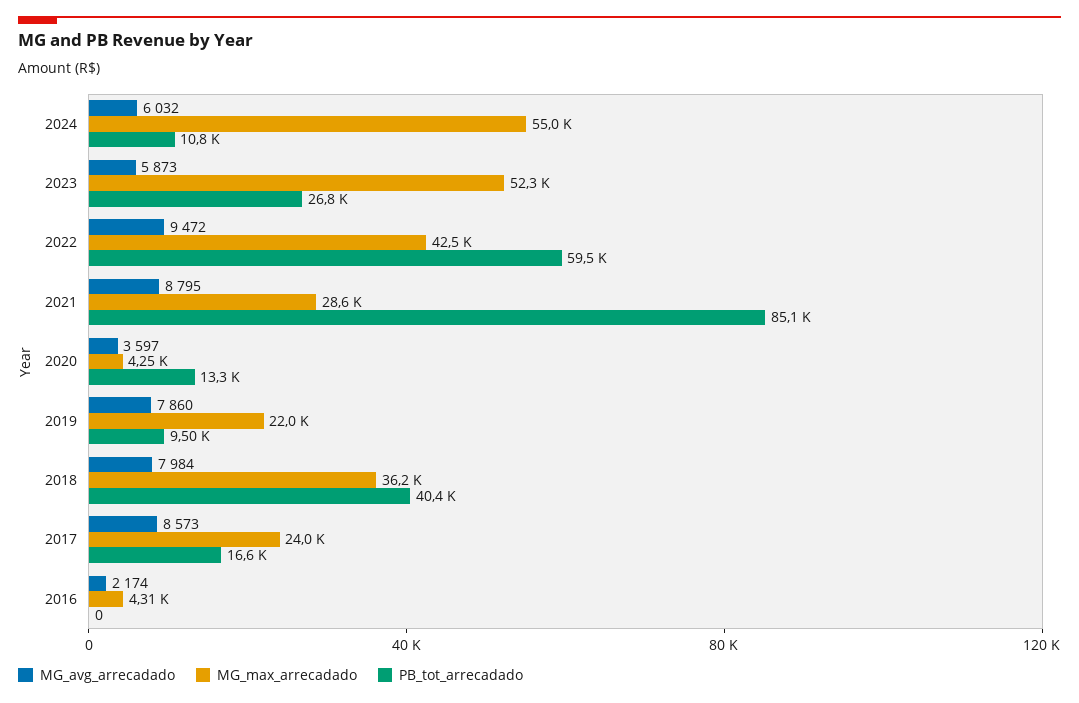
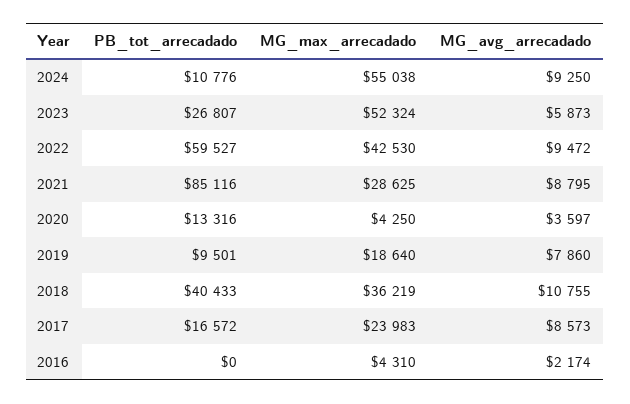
MG_avg_arrecadado, 2024: 6032 -> 9250
MG_max_arrecadado, 2019: 22000 -> 18640
MG_avg_arrecadado, 2018: 7984 -> 10755

